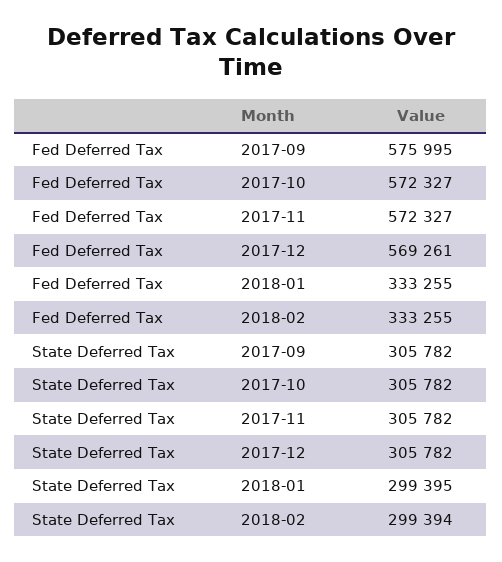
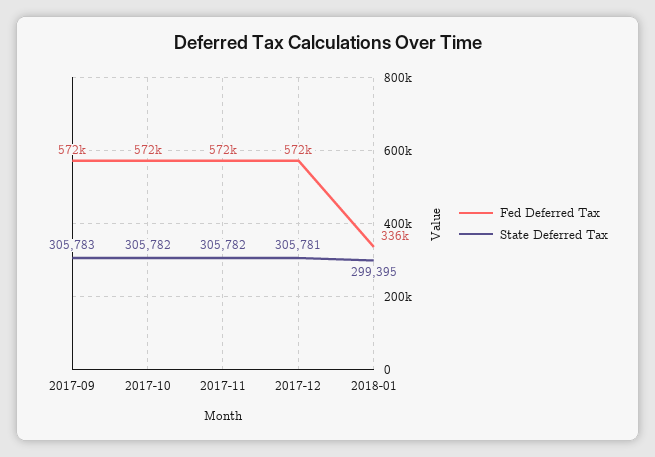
Fed Deferred Tax, 2017-09: 575995 -> 572000
Fed Deferred Tax, 2017-12: 569261 -> 572000
Fed Deferred Tax, 2018-01: 333255 -> 336000
Fed Deferred Tax, 2018-02: 333255 -> none
State Deferred Tax, 2017-09: 305782 -> 305783
State Deferred Tax, 2017-12: 305782 -> 305781
State Deferred Tax, 2018-02: 299394 -> none

